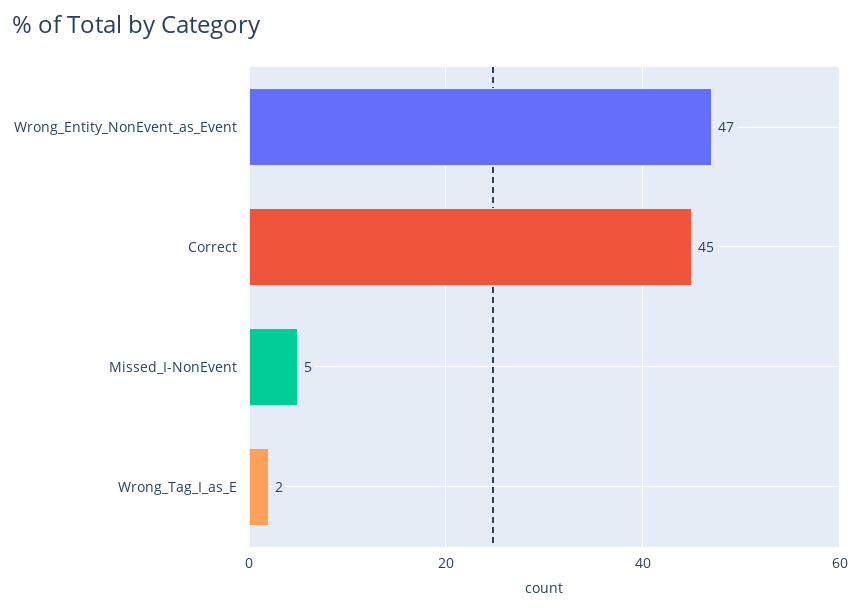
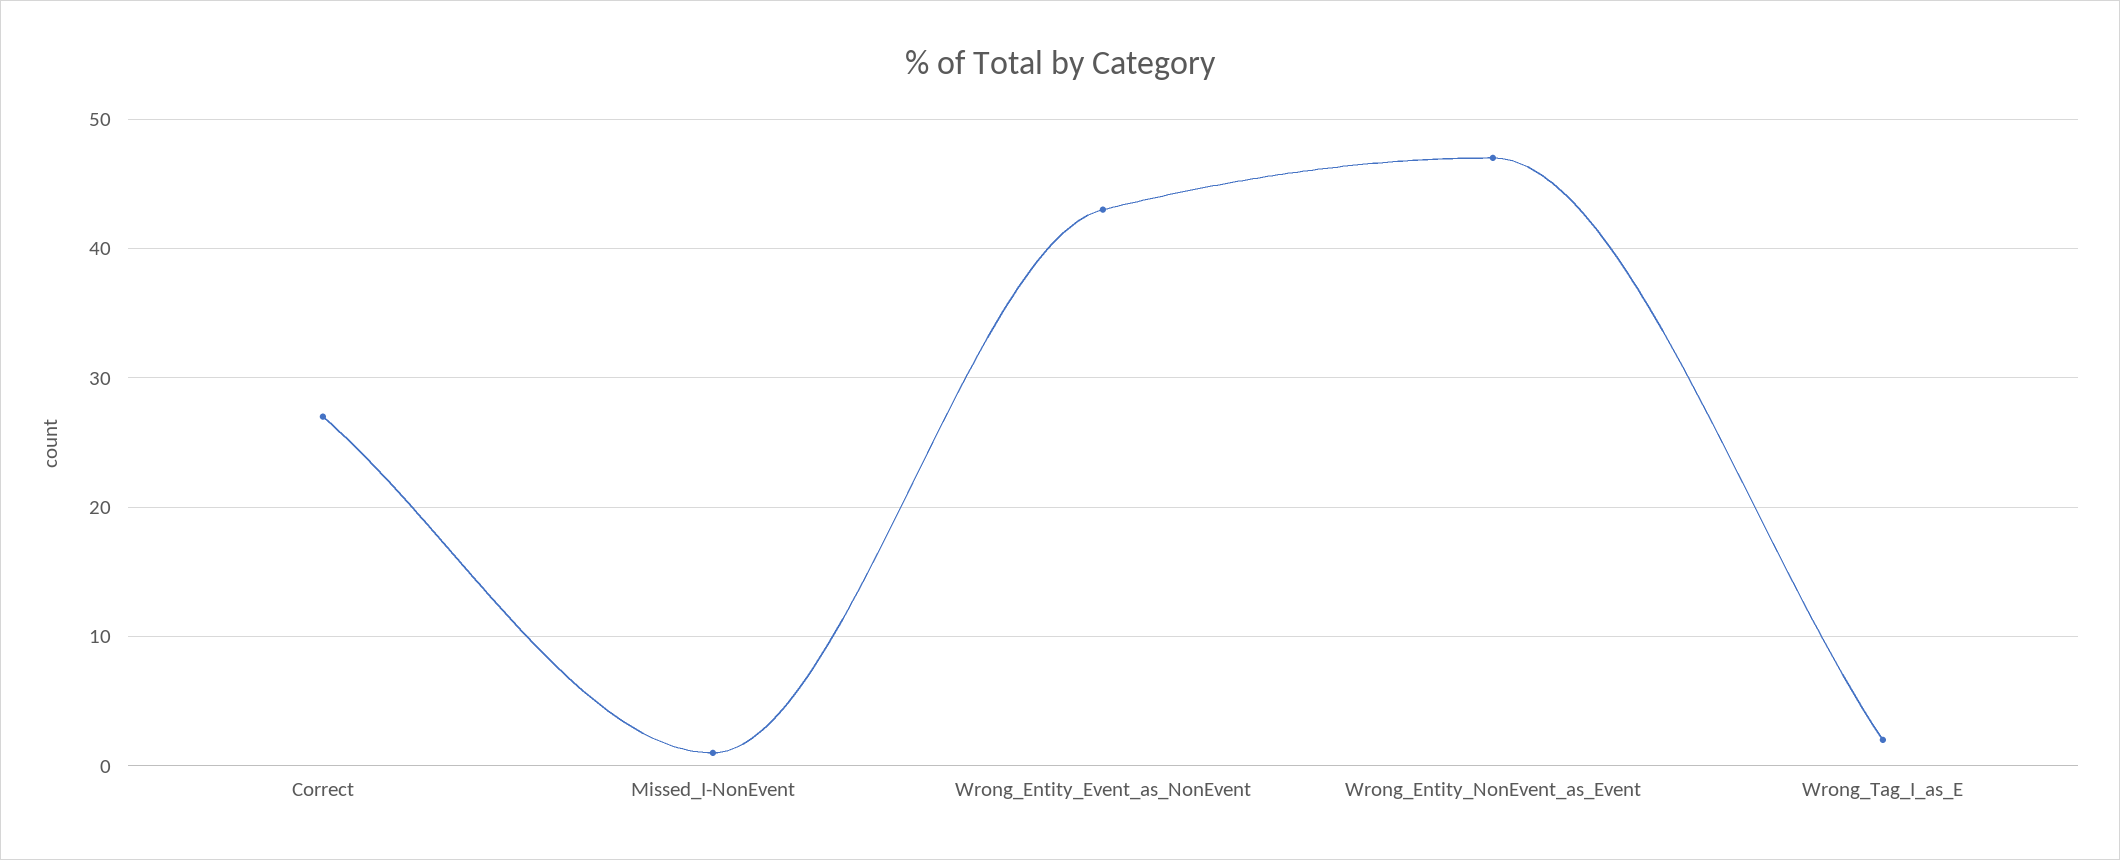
Correct: 45 -> 27
Missed_I-NonEvent: 5 -> 1
Wrong_Entity_Event_as_NonEvent: none -> 43

